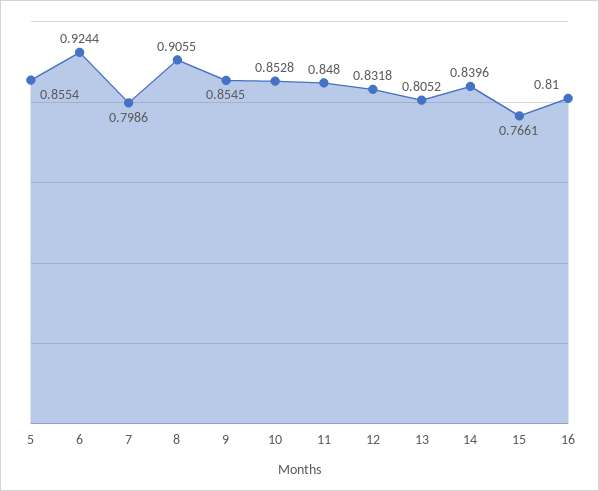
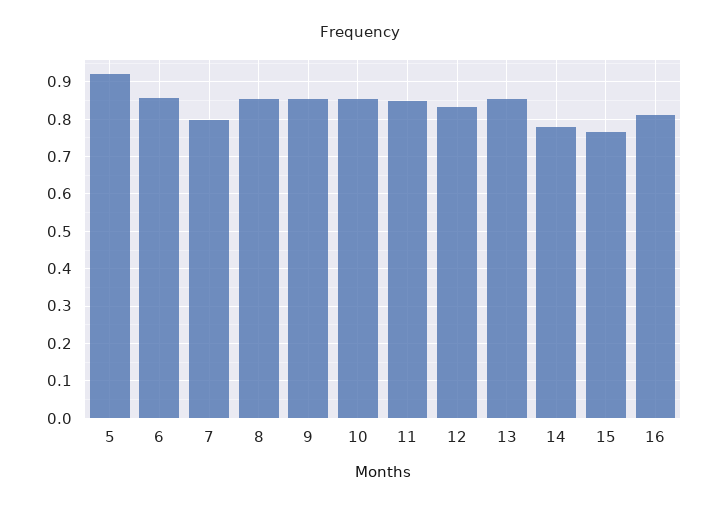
5: 0.8554 -> 0.92
6: 0.9244 -> 0.86
8: 0.9055 -> 0.86
13: 0.8052 -> 0.86
14: 0.8396 -> 0.78

